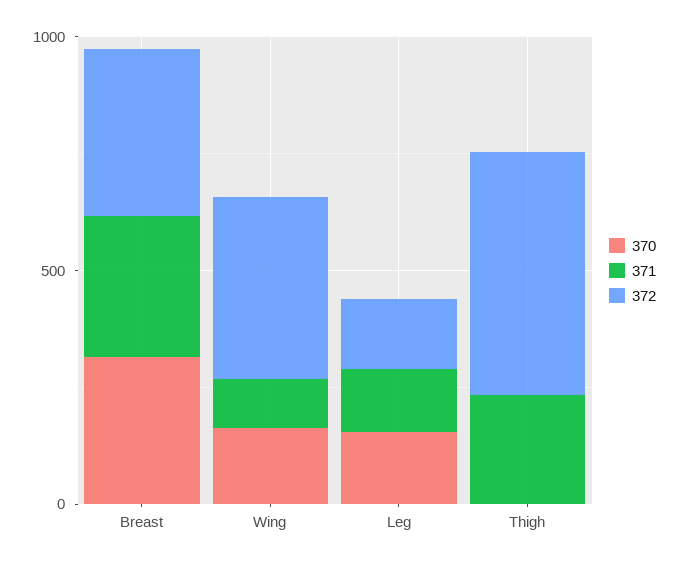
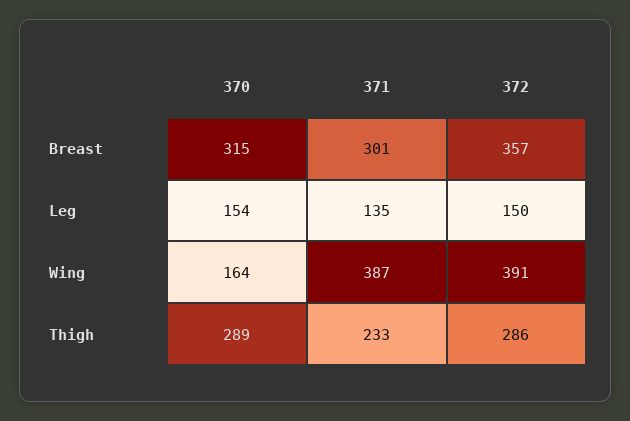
371, Wing: 100 -> 387
370, Thigh: 0 -> 289
372, Thigh: 500 -> 286

